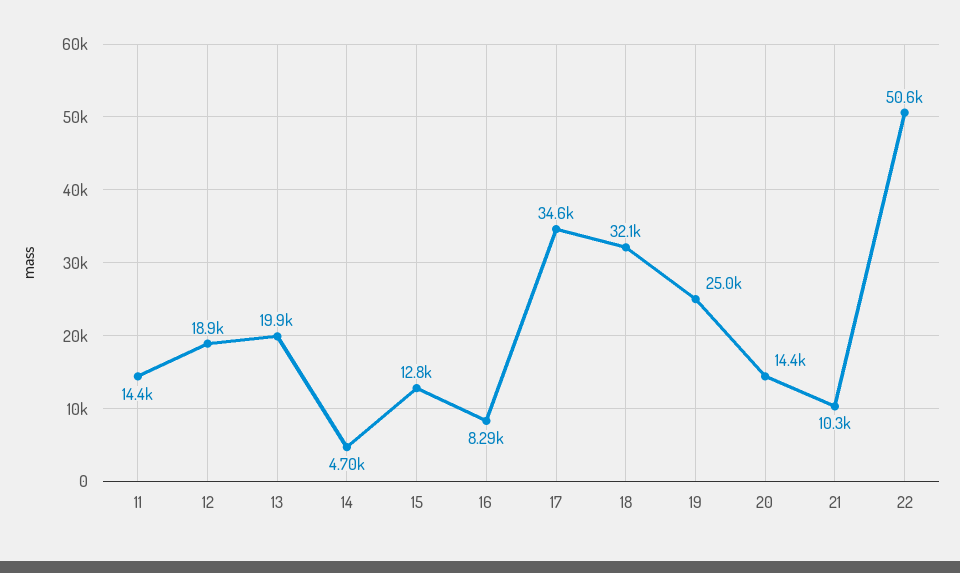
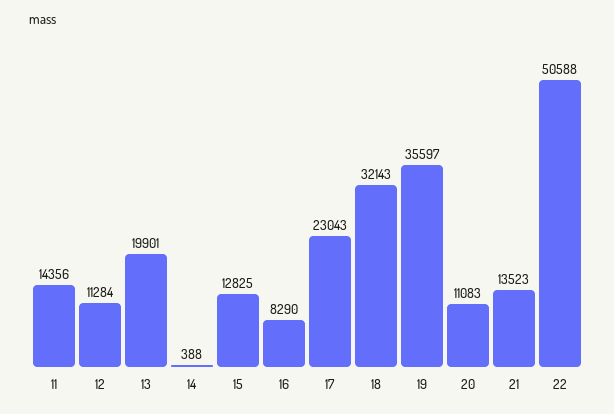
12: 18900 -> 11284
14: 4700 -> 388
17: 34600 -> 23043
19: 25000 -> 35597
20: 14400 -> 11083
21: 10300 -> 13523

